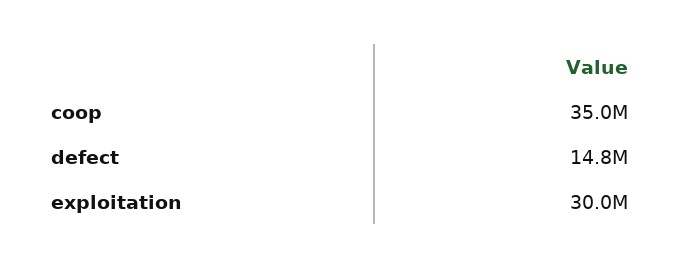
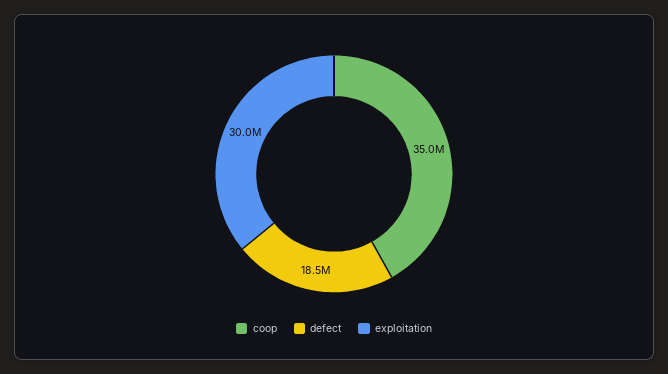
defect: 14800000 -> 18500000

